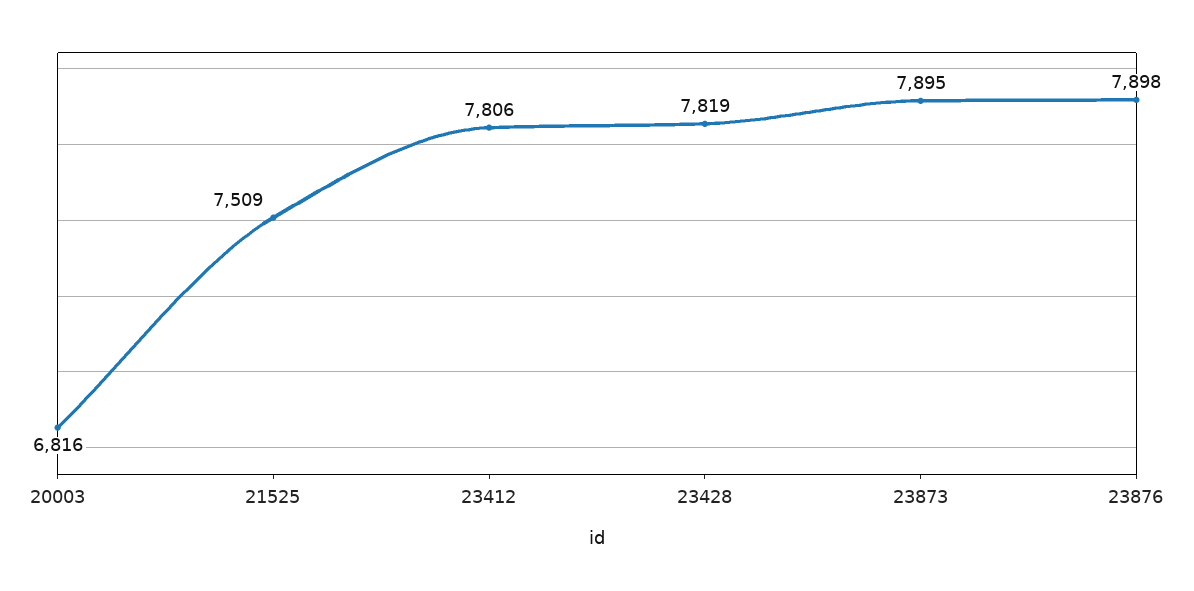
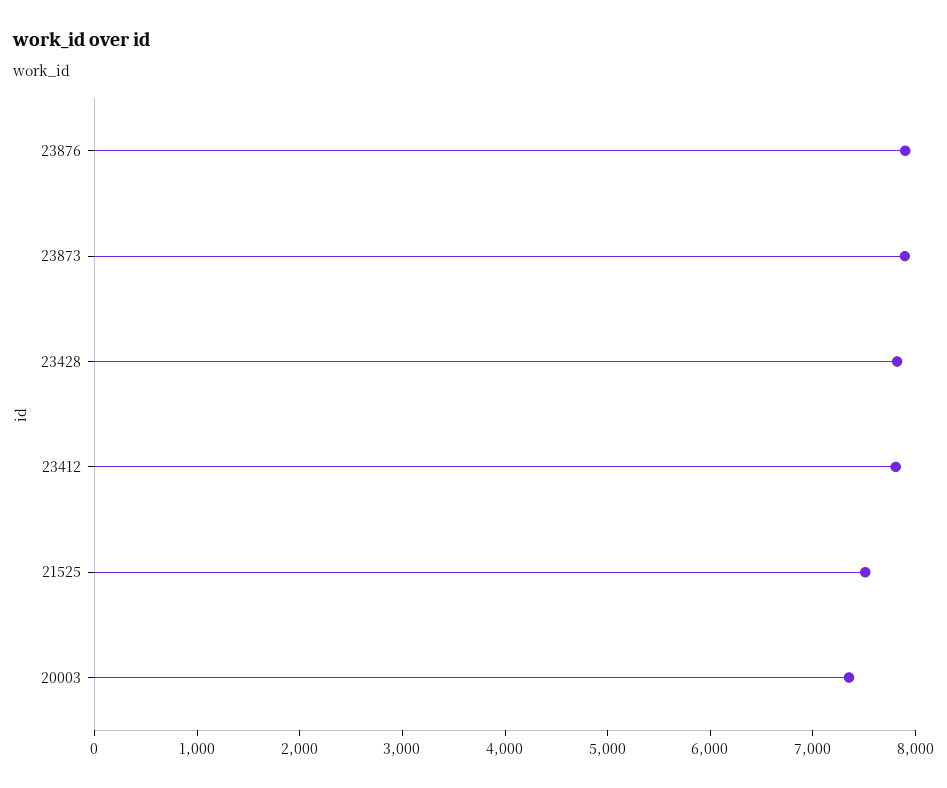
20003: 6816 -> 7400

